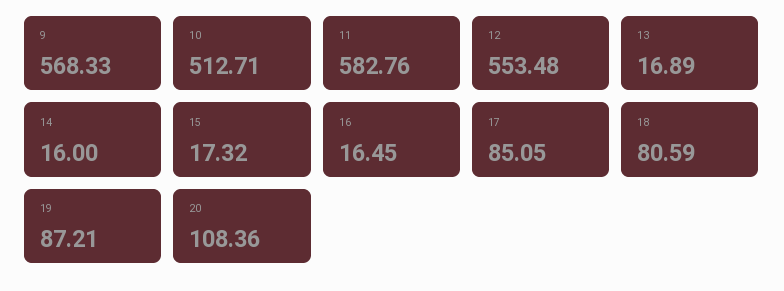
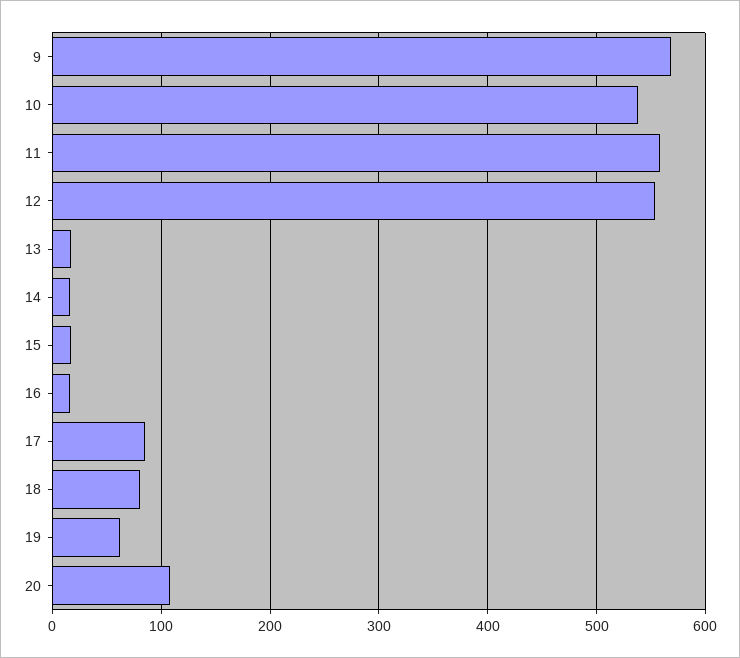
10: 512.71 -> 540
11: 582.76 -> 560
19: 87.21 -> 60

